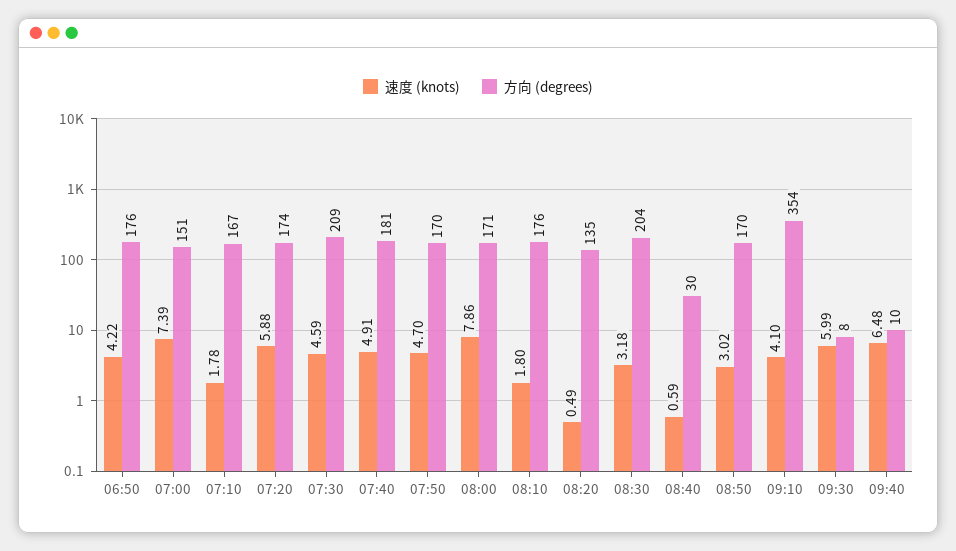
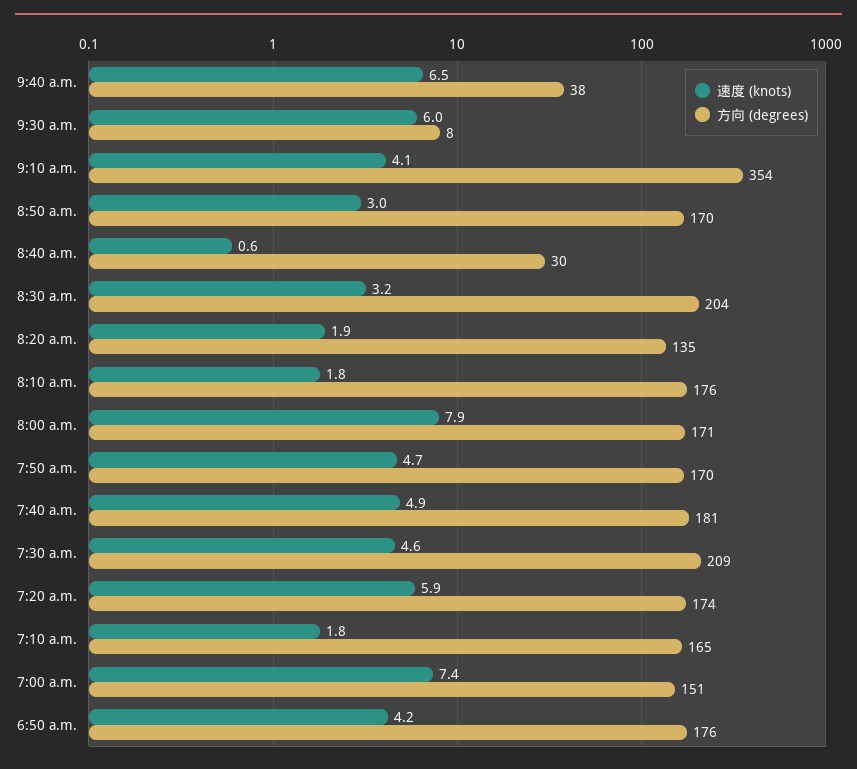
方向 (degrees), 07:10: 167 -> 165
速度 (knots), 08:20: 0.49 -> 1.9
方向 (degrees), 09:40: 10 -> 38

